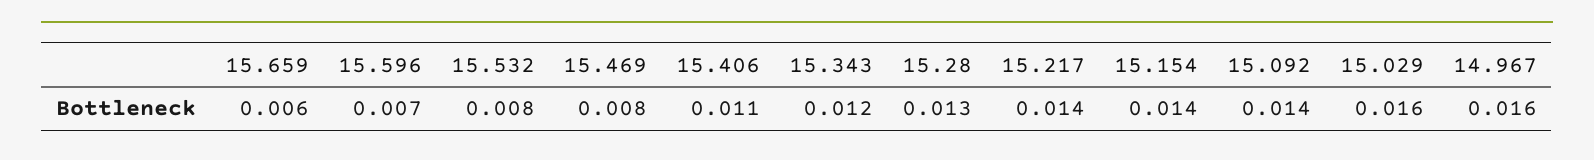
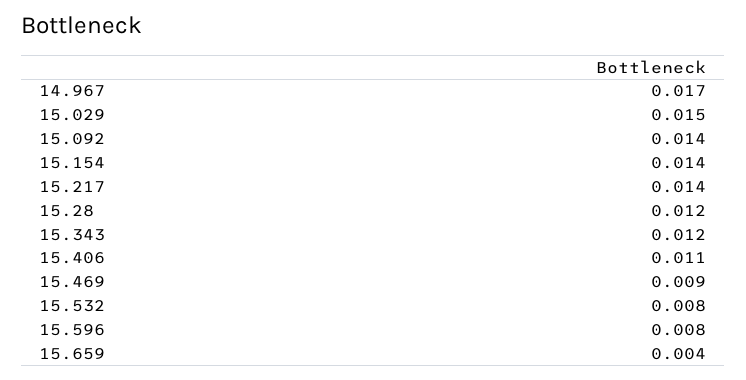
15.659: 0.006 -> 0.004
15.596: 0.007 -> 0.008
15.469: 0.008 -> 0.009
15.28: 0.013 -> 0.012
15.029: 0.016 -> 0.015
14.967: 0.016 -> 0.017

